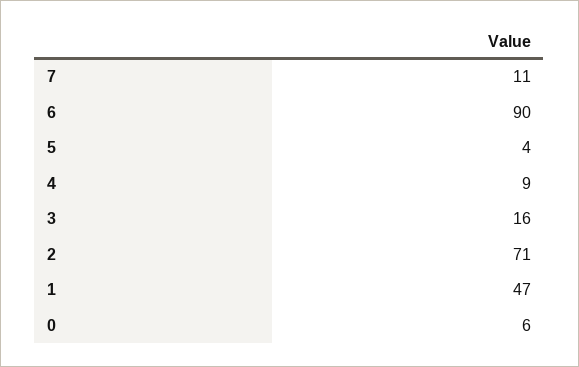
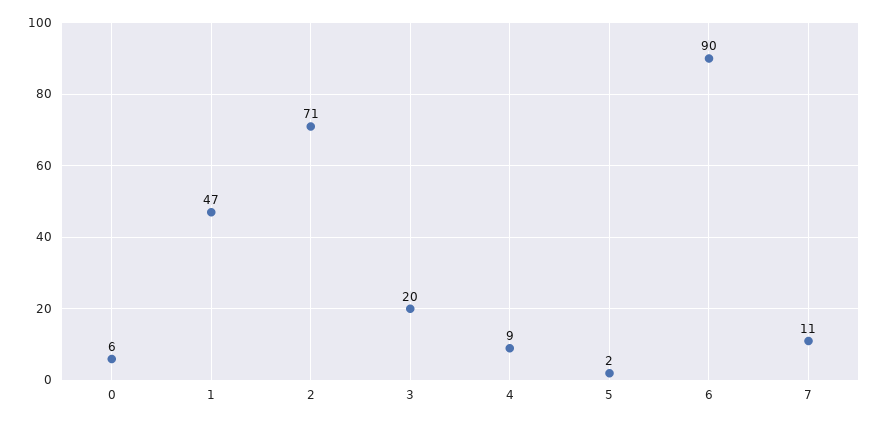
5: 4 -> 2
3: 16 -> 20

